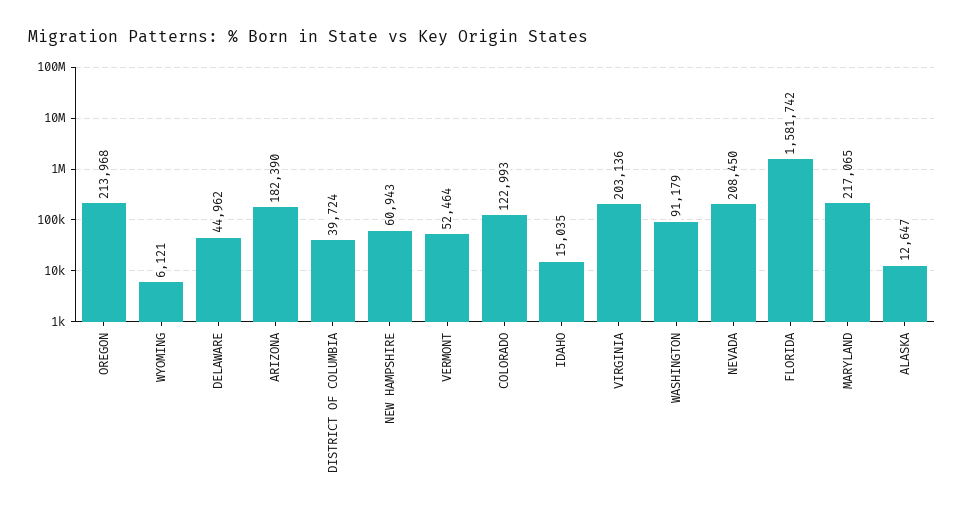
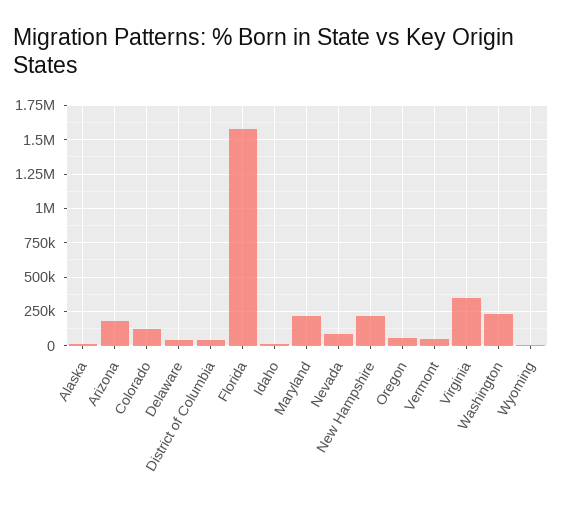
OREGON: 213968 -> 50000
NEW HAMPSHIRE: 60943 -> 200000
VIRGINIA: 203136 -> 350000
WASHINGTON: 91179 -> 250000
NEVADA: 208450 -> 100000

